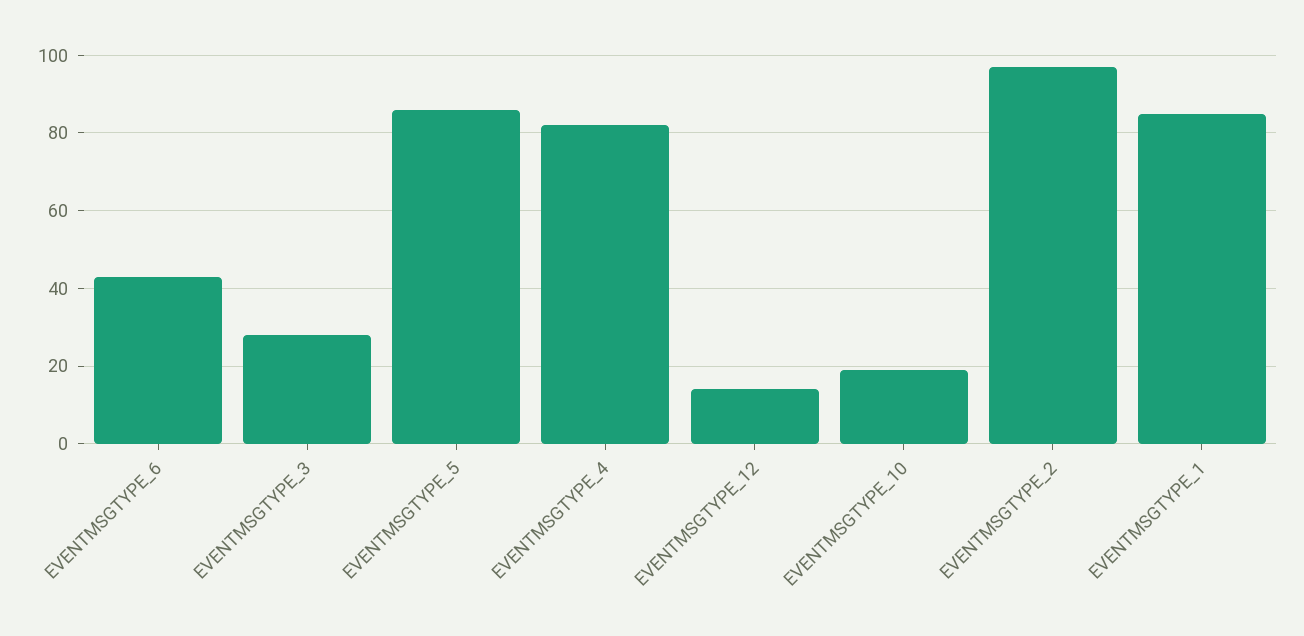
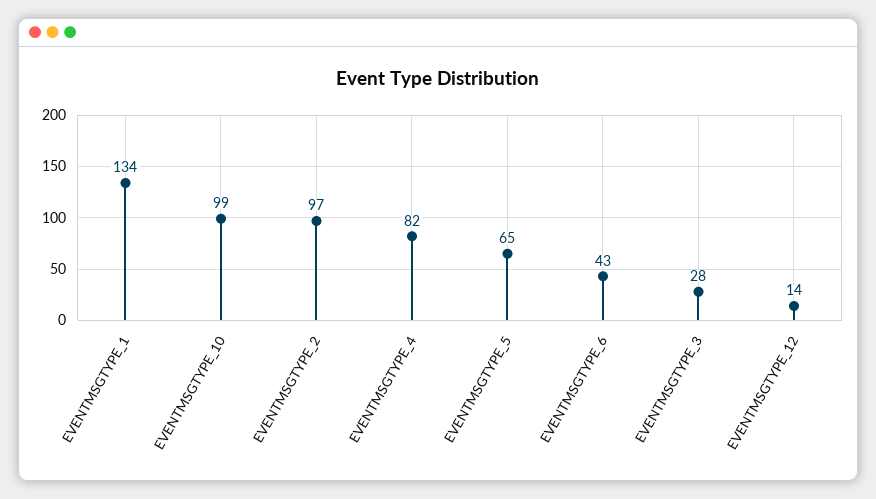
EVENTMSGTYPE_5: 85 -> 65
EVENTMSGTYPE_10: 20 -> 99
EVENTMSGTYPE_1: 85 -> 134

